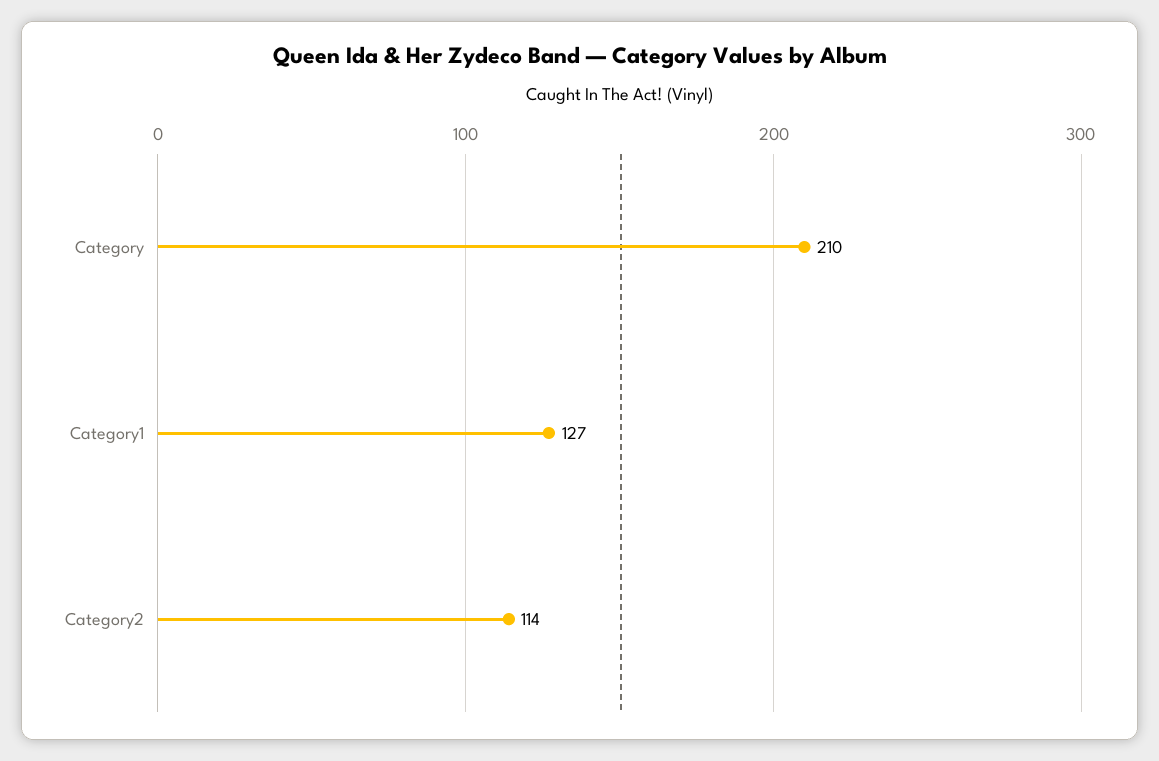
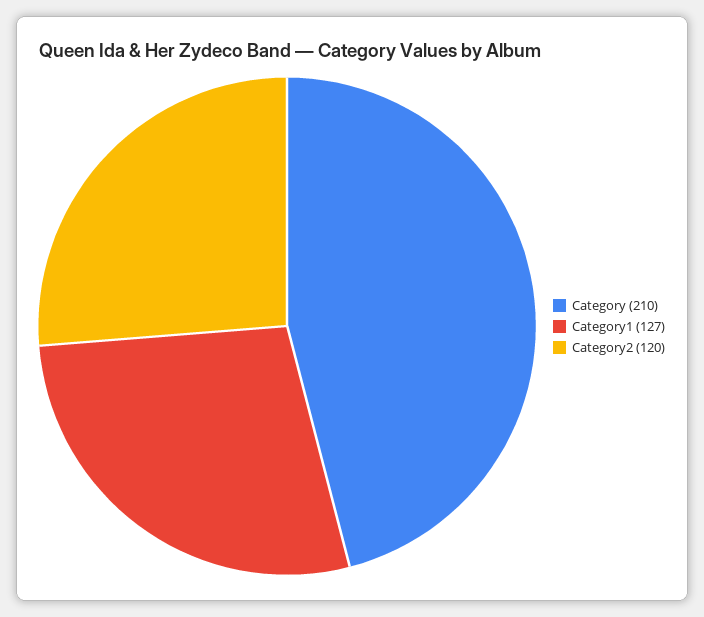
Category2: 114 -> 120

